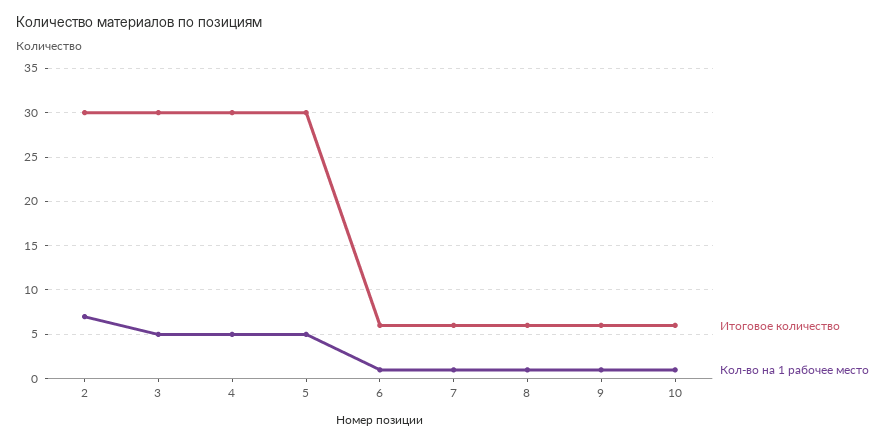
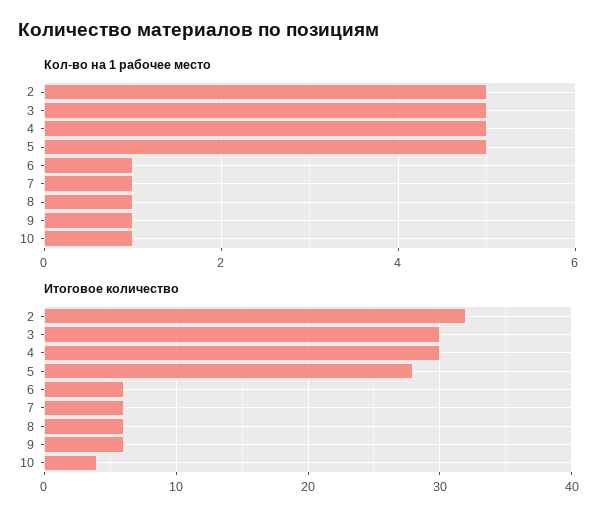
Итоговое количество, 2: 30 -> 32
Кол-во на 1 рабочее место, 2: 7 -> 5
Итоговое количество, 5: 30 -> 28
Итоговое количество, 10: 6 -> 4

